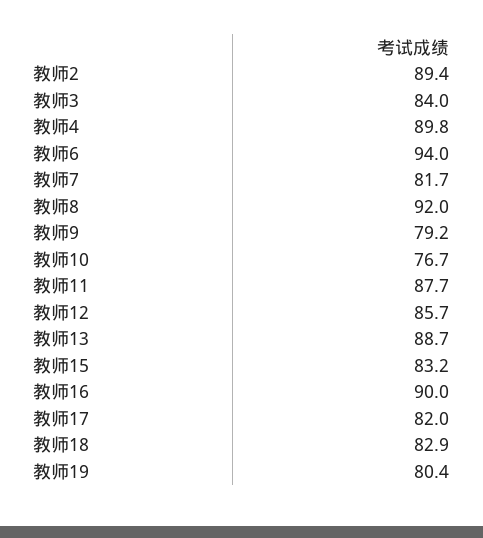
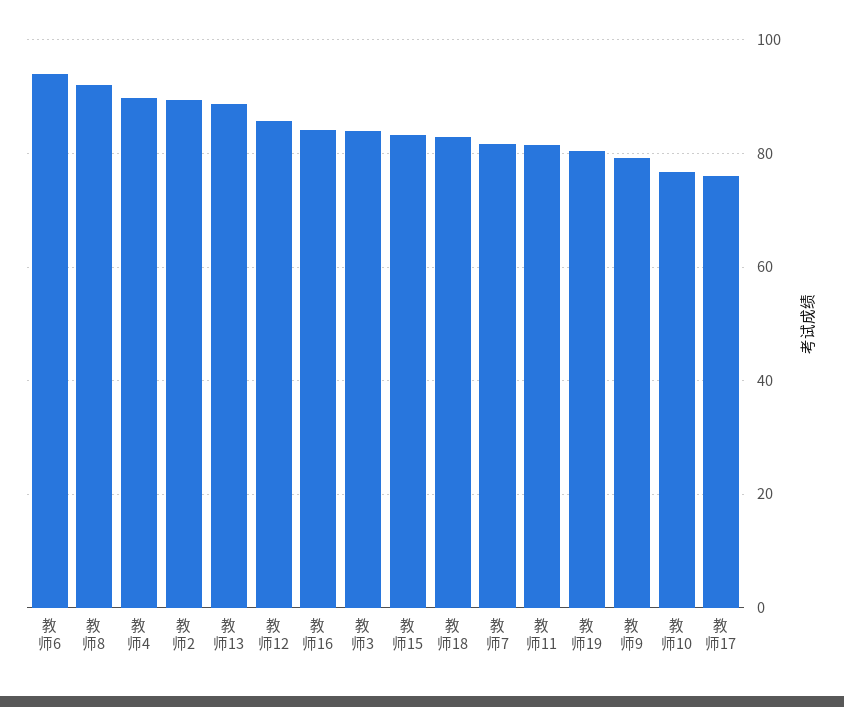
教师11: 87.7 -> 82
教师16: 90 -> 84
教师17: 82 -> 76

